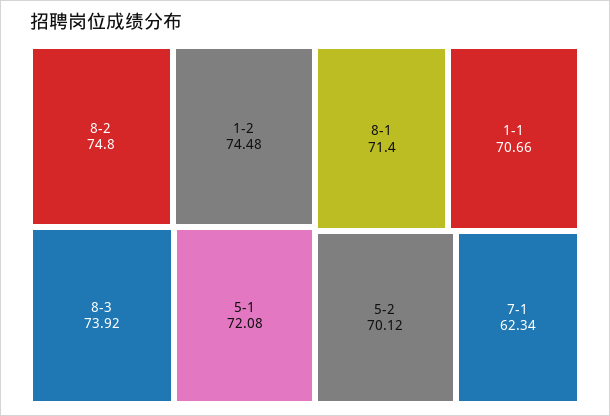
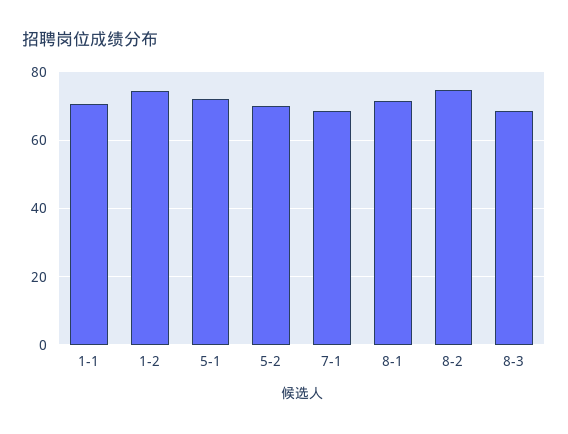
8-3: 73.92 -> 68
7-1: 62.34 -> 68

